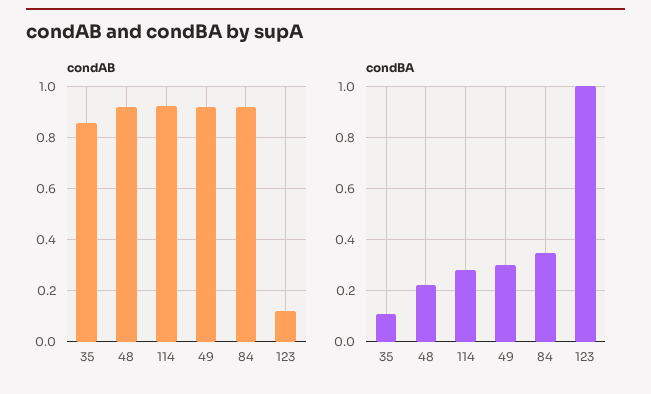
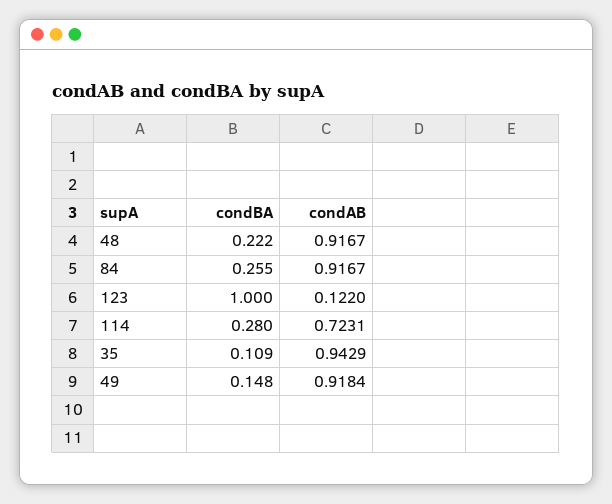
condAB, 35: 0.85 -> 0.9429
condAB, 114: 0.925 -> 0.7231
condBA, 49: 0.3 -> 0.148
condBA, 84: 0.35 -> 0.255

